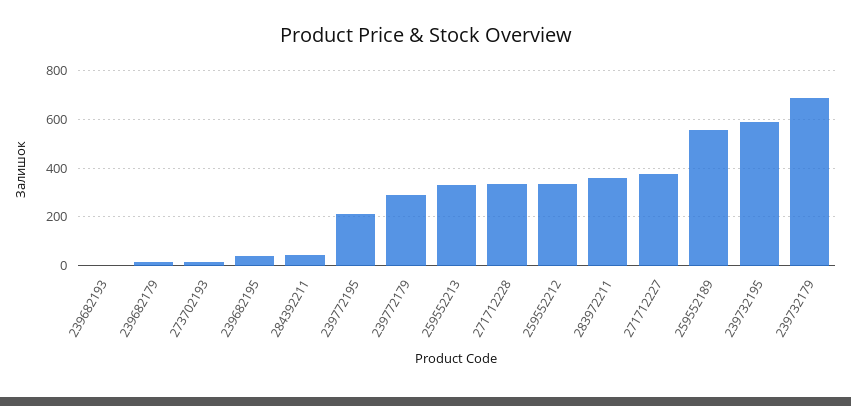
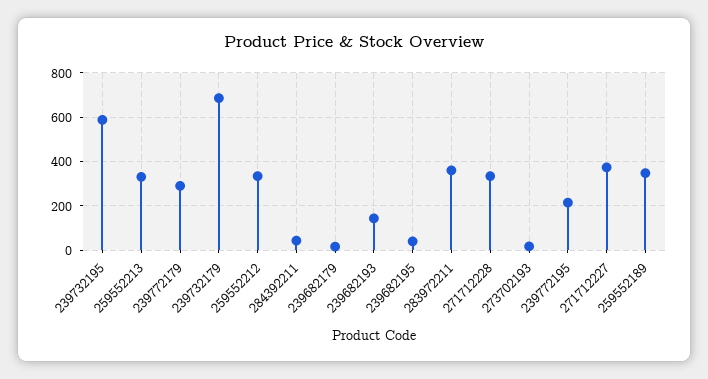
239682193: 0 -> 150
259552189: 550 -> 350

